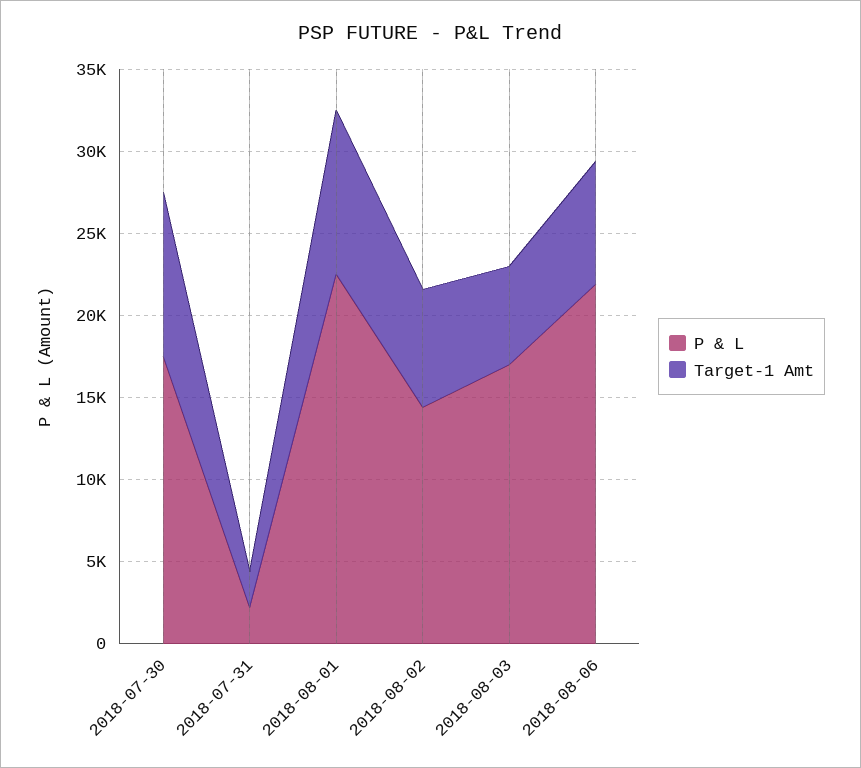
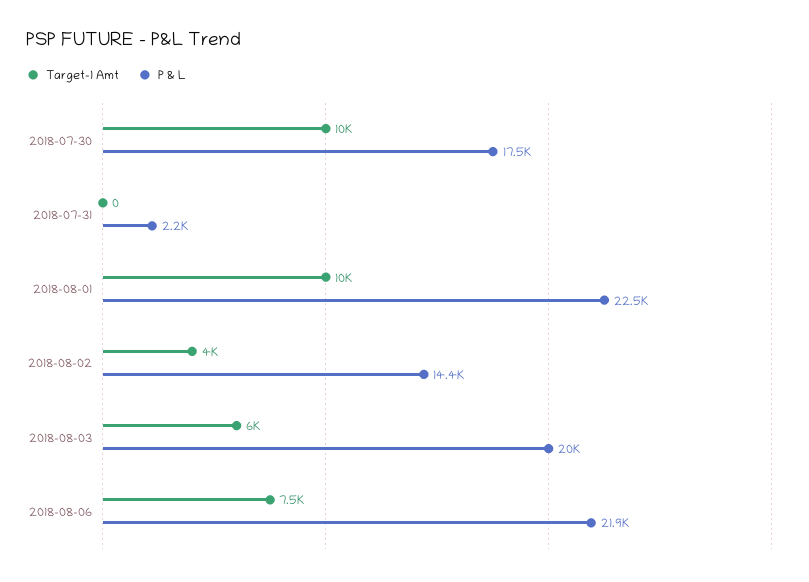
Target-1 Amt, 2018-07-31: 2000 -> 0
Target-1 Amt, 2018-08-02: 7000 -> 4000
P & L, 2018-08-03: 17000 -> 20000

